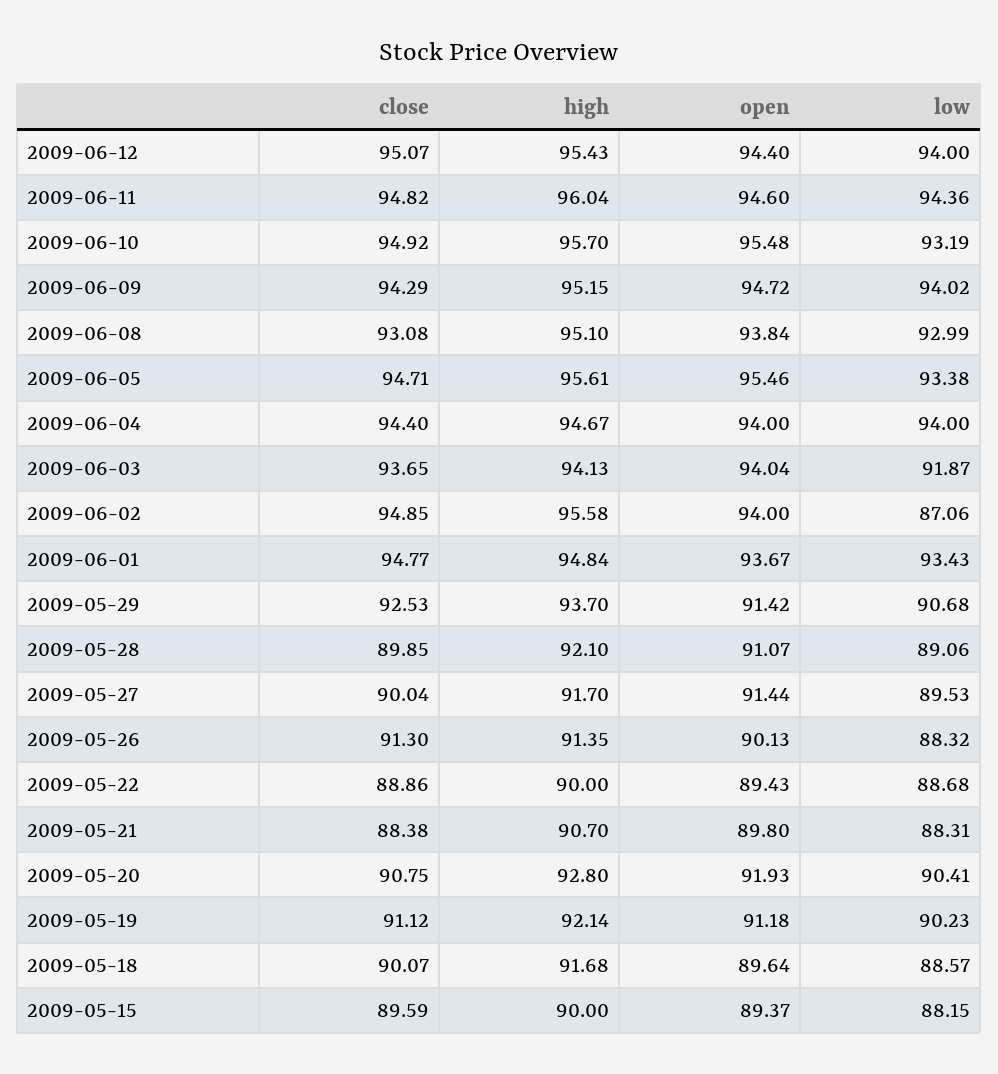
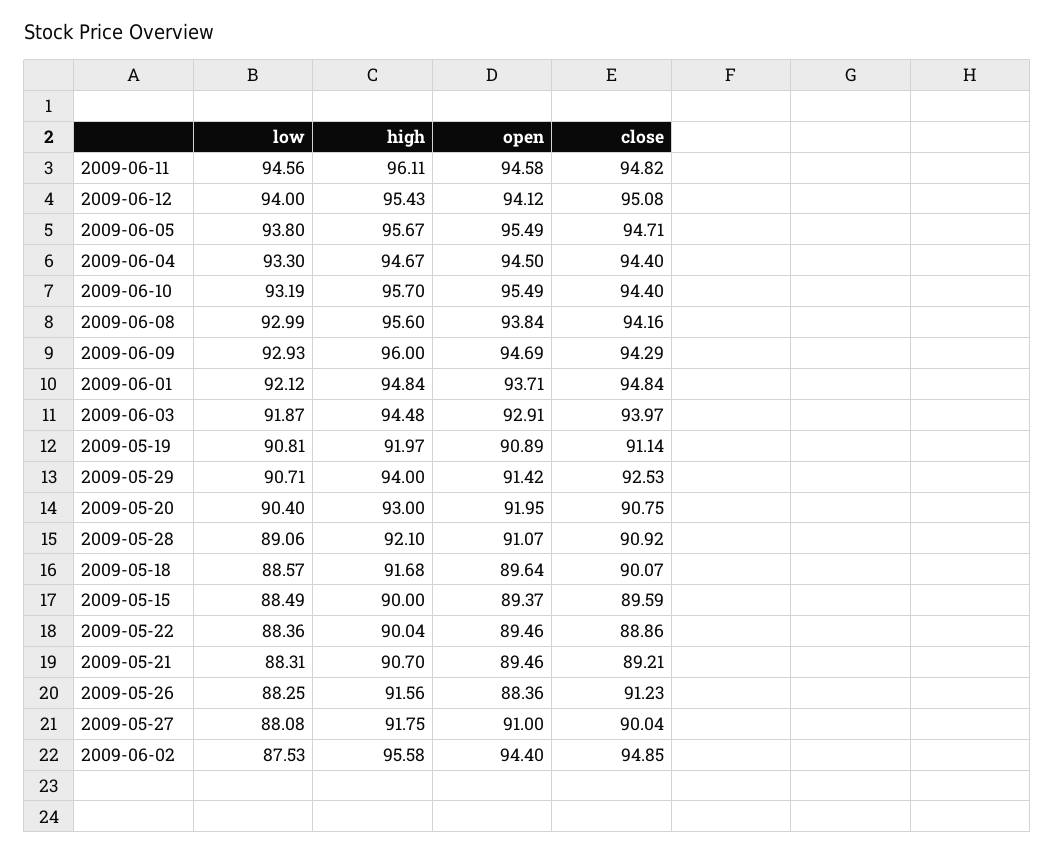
close, 2009-06-12: 95.07 -> 95.08
open, 2009-06-12: 94.4 -> 94.12
high, 2009-06-11: 96.04 -> 96.11
open, 2009-06-11: 94.6 -> 94.58
low, 2009-06-11: 94.36 -> 94.56
close, 2009-06-10: 94.92 -> 94.4
open, 2009-06-10: 95.48 -> 95.49
high, 2009-06-09: 95.15 -> 96
open, 2009-06-09: 94.72 -> 94.69
low, 2009-06-09: 94.02 -> 92.93
close, 2009-06-08: 93.08 -> 94.16
high, 2009-06-08: 95.1 -> 95.6
high, 2009-06-05: 95.61 -> 95.67
open, 2009-06-05: 95.46 -> 95.49
low, 2009-06-05: 93.38 -> 93.8
open, 2009-06-04: 94 -> 94.5
low, 2009-06-04: 94 -> 93.3
close, 2009-06-03: 93.65 -> 93.97
high, 2009-06-03: 94.13 -> 94.48
open, 2009-06-03: 94.04 -> 92.91
open, 2009-06-02: 94 -> 94.4
low, 2009-06-02: 87.06 -> 87.53
close, 2009-06-01: 94.77 -> 94.84
open, 2009-06-01: 93.67 -> 93.71
low, 2009-06-01: 93.43 -> 92.12
high, 2009-05-29: 93.7 -> 94
low, 2009-05-29: 90.68 -> 90.71
close, 2009-05-28: 89.85 -> 90.92
high, 2009-05-27: 91.7 -> 91.75
open, 2009-05-27: 91.44 -> 91
low, 2009-05-27: 89.53 -> 88.08
close, 2009-05-26: 91.3 -> 91.23
high, 2009-05-26: 91.35 -> 91.56
open, 2009-05-26: 90.13 -> 88.36
low, 2009-05-26: 88.32 -> 88.25
high, 2009-05-22: 90 -> 90.04
open, 2009-05-22: 89.43 -> 89.46
low, 2009-05-22: 88.68 -> 88.36
close, 2009-05-21: 88.38 -> 89.21
open, 2009-05-21: 89.8 -> 89.46
high, 2009-05-20: 92.8 -> 93
open, 2009-05-20: 91.93 -> 91.95
low, 2009-05-20: 90.41 -> 90.4
close, 2009-05-19: 91.12 -> 91.14
high, 2009-05-19: 92.14 -> 91.97
open, 2009-05-19: 91.18 -> 90.89
low, 2009-05-19: 90.23 -> 90.81
low, 2009-05-15: 88.15 -> 88.49

